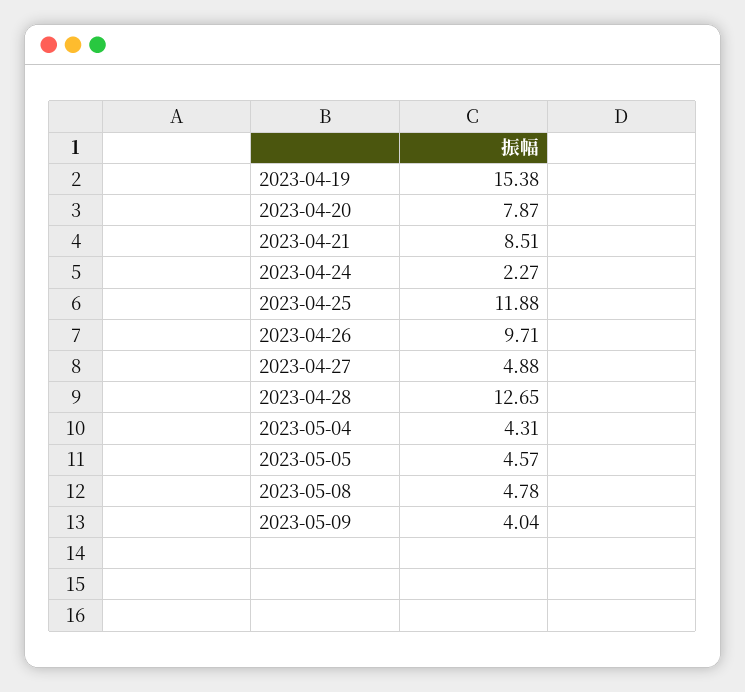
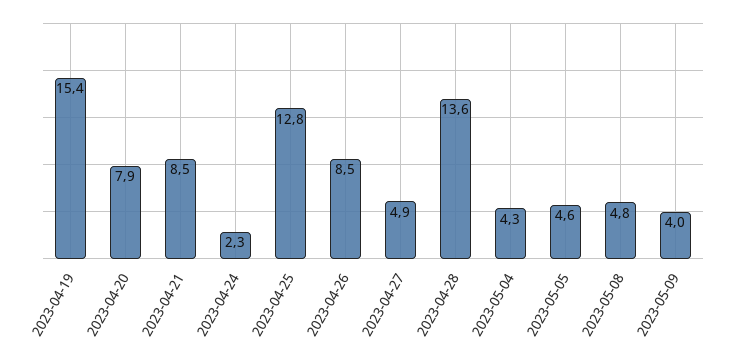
2023-04-25: 11.88 -> 12.8
2023-04-26: 9.71 -> 8.5
2023-04-28: 12.65 -> 13.6

